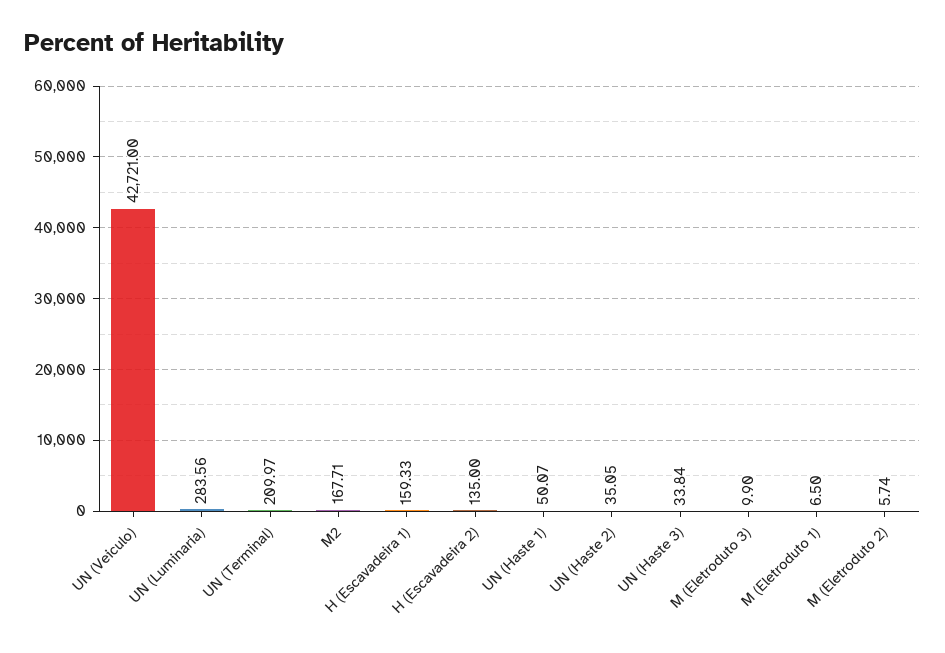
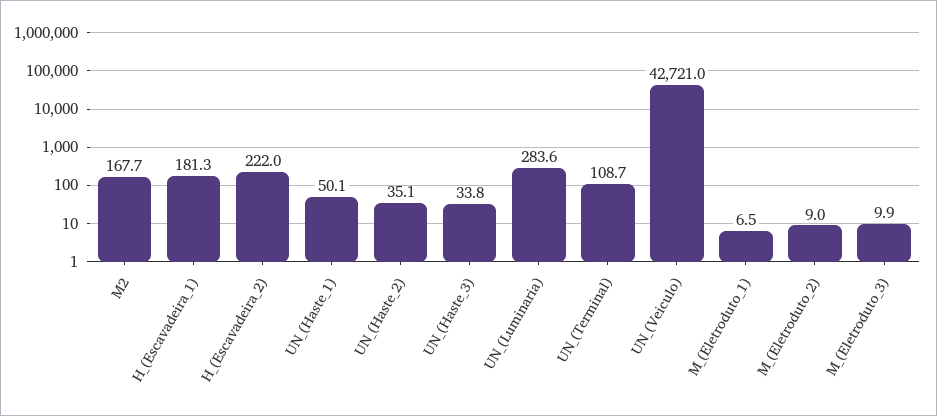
UN (Terminal): 209.97 -> 108.7
H (Escavadeira 1): 159.33 -> 181.3
H (Escavadeira 2): 135 -> 222
M (Eletroduto 2): 5.74 -> 9

